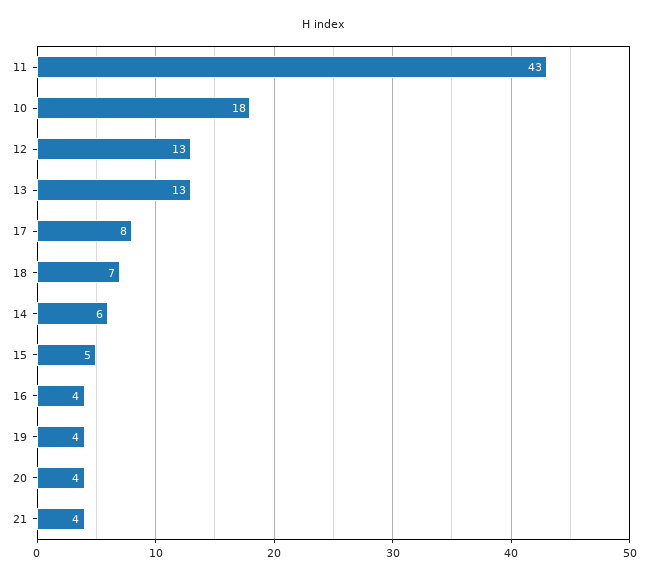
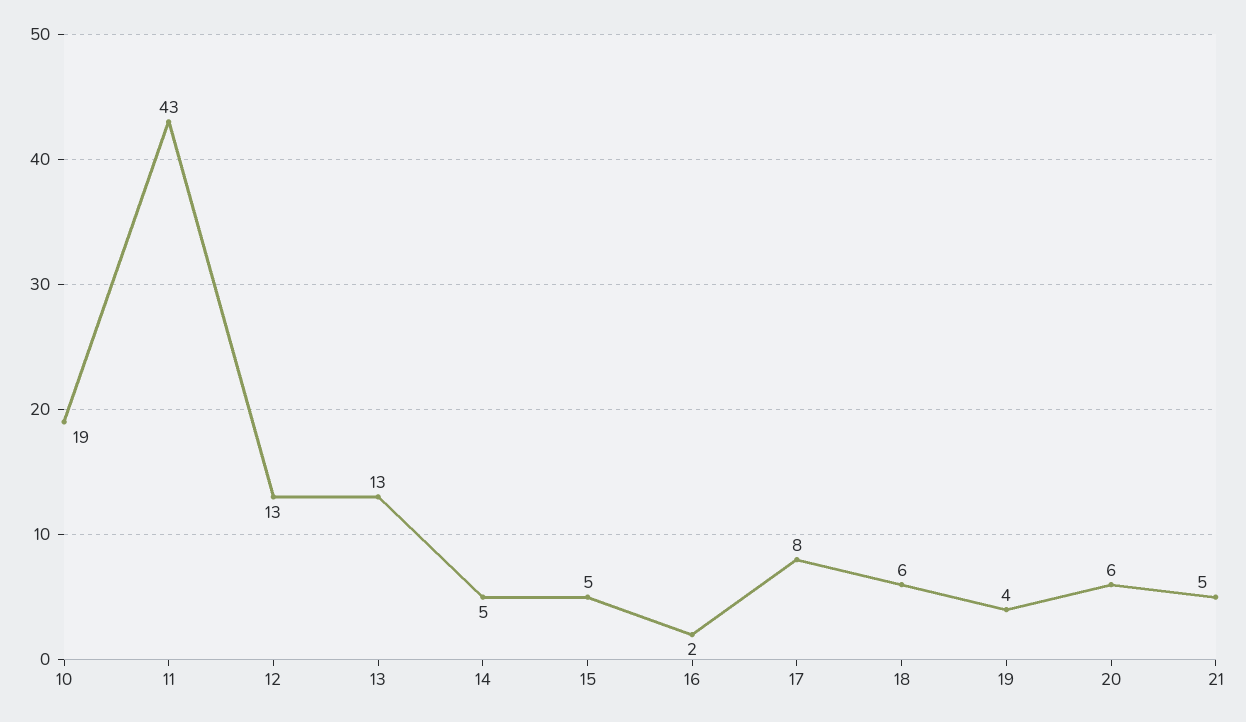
10: 18 -> 19
18: 7 -> 6
14: 6 -> 5
16: 4 -> 2
20: 4 -> 6
21: 4 -> 5

